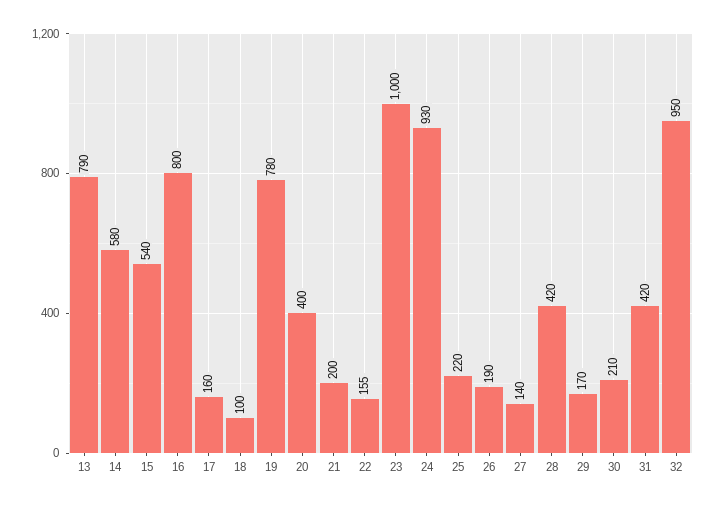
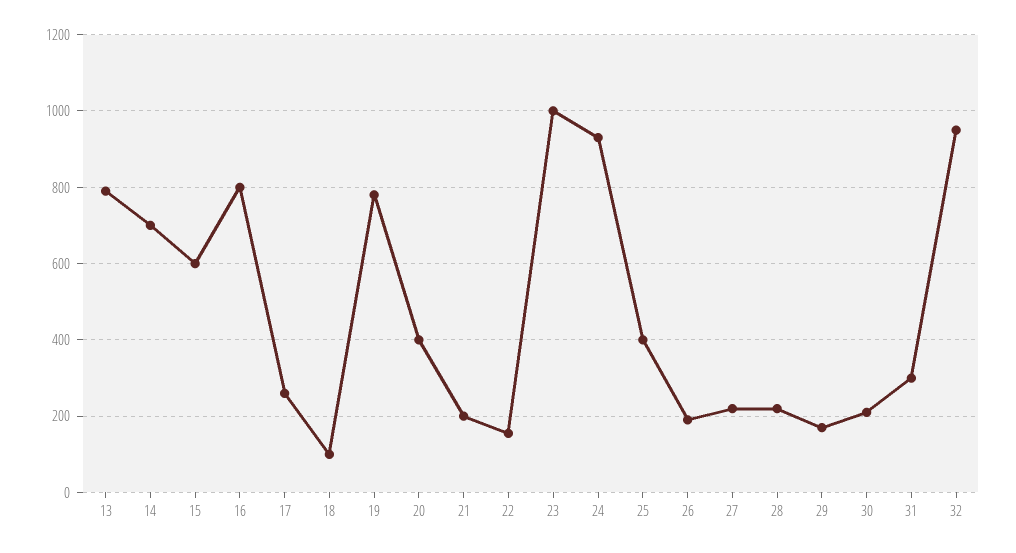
14: 580 -> 700
15: 540 -> 600
17: 160 -> 260
25: 220 -> 400
27: 140 -> 220
28: 420 -> 220
31: 420 -> 300

